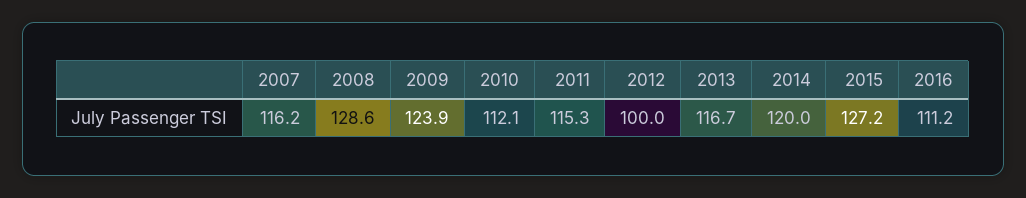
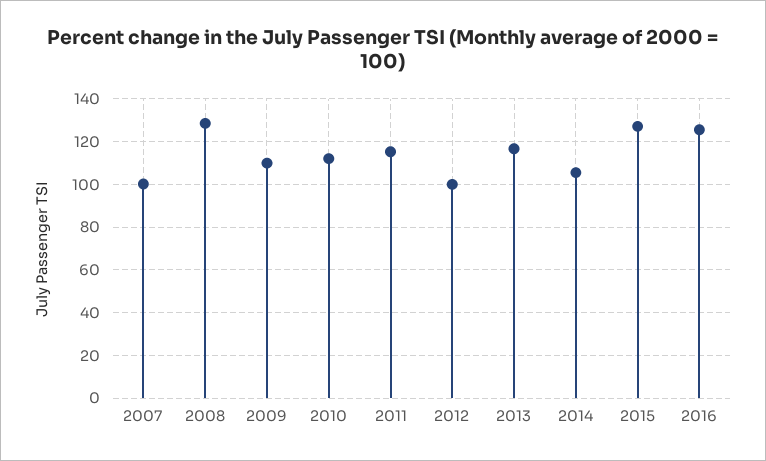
2007: 116.2 -> 100
2009: 123.9 -> 110
2014: 120 -> 105
2016: 111.2 -> 125

